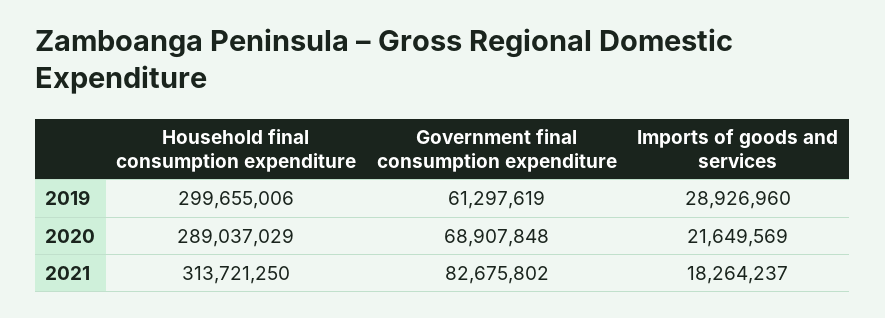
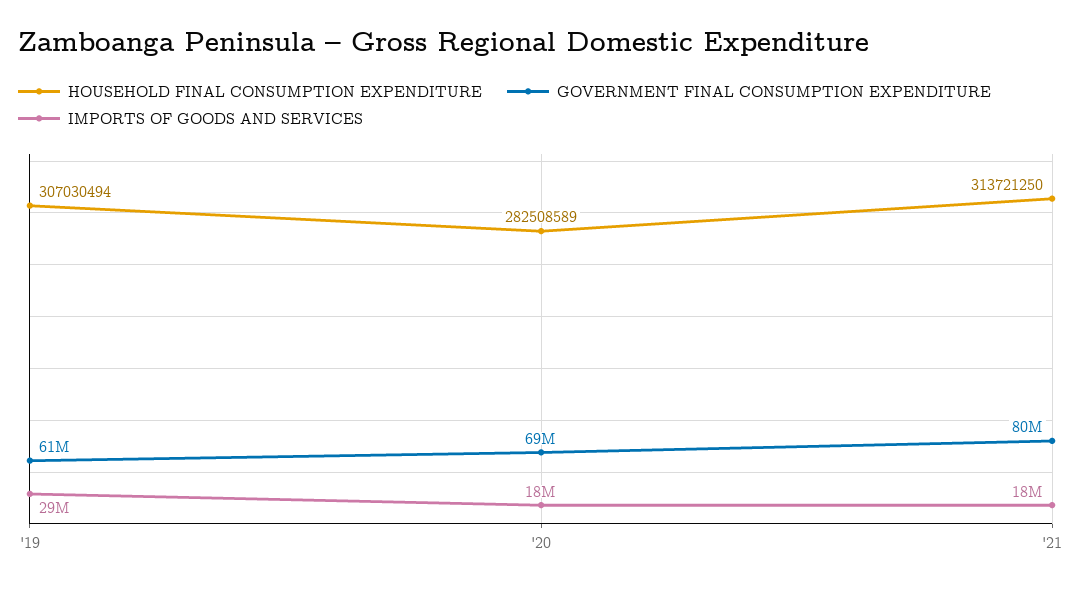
Household final consumption expenditure, 2019: 299655006 -> 307030494
Household final consumption expenditure, 2020: 289037029 -> 282508589
Imports of goods and services, 2020: 21649569 -> 18000000
Government final consumption expenditure, 2021: 82675802 -> 80000000

